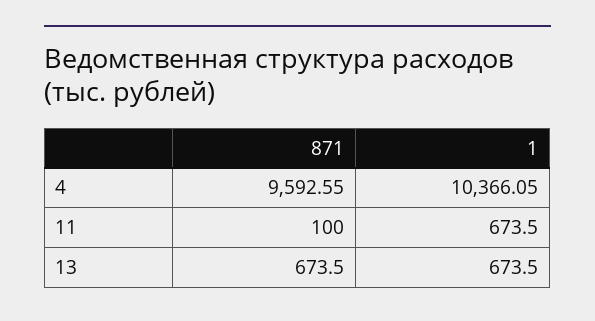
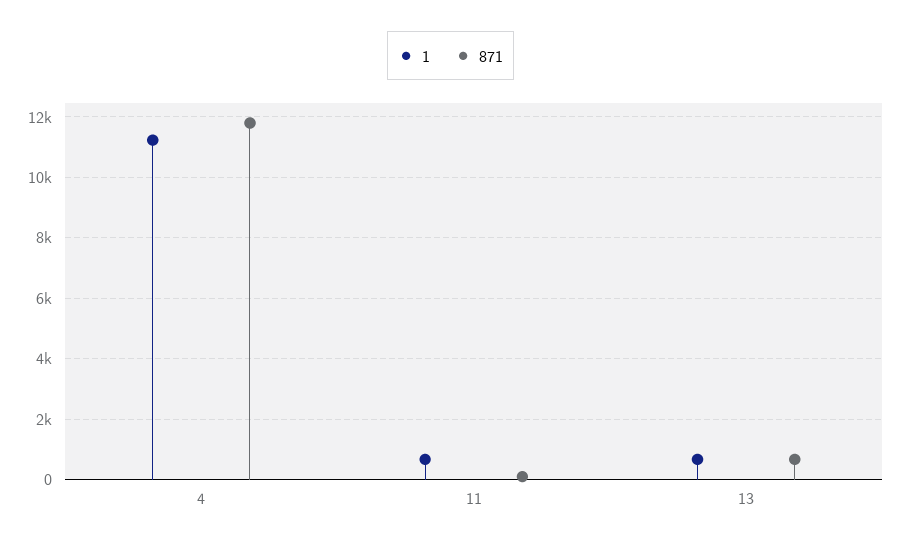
871, 4: 9592.55 -> 11800
1, 4: 10366.05 -> 11200

